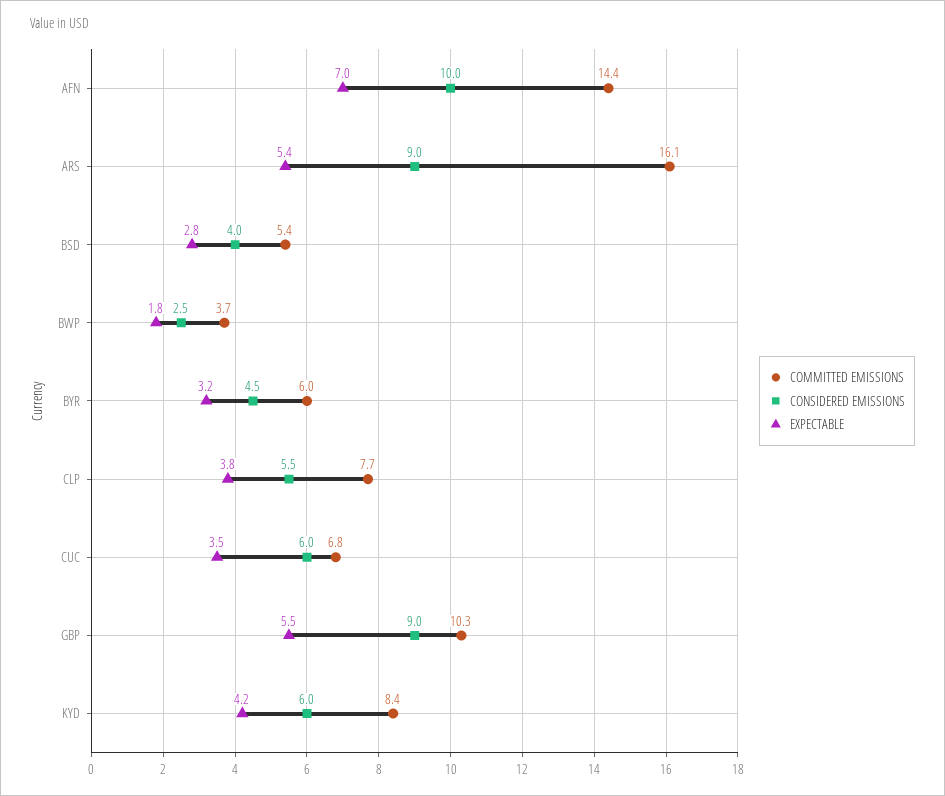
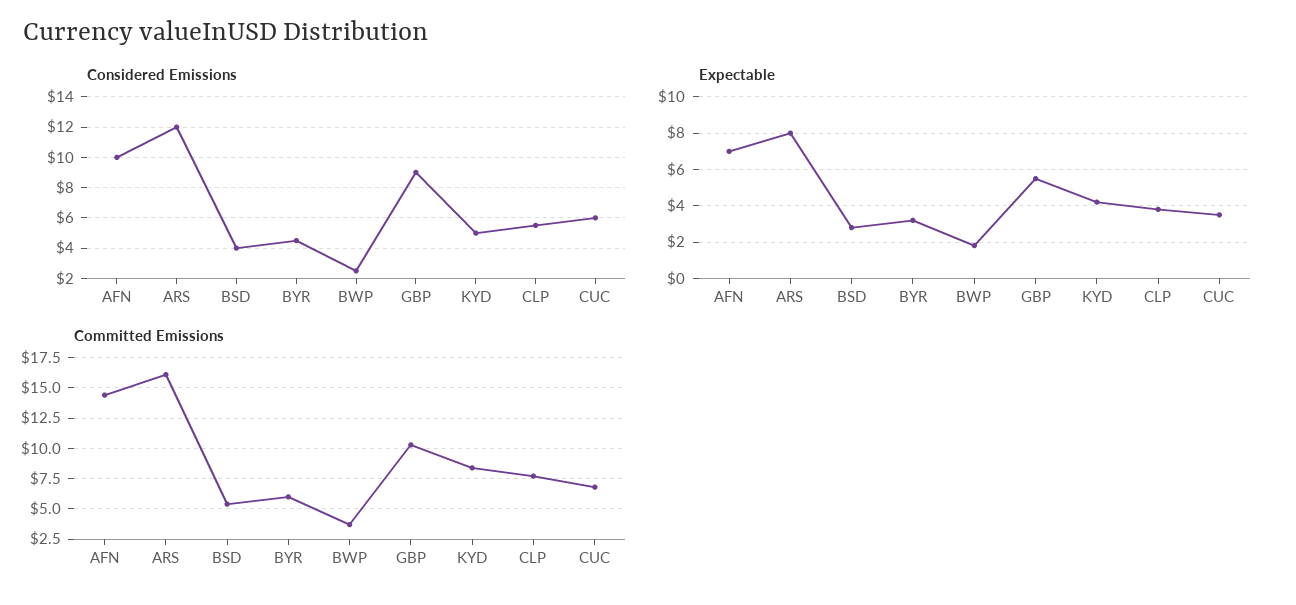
CONSIDERED EMISSIONS, ARS: 9 -> 12
EXPECTABLE, ARS: 5.4 -> 8
CONSIDERED EMISSIONS, KYD: 6 -> 5

